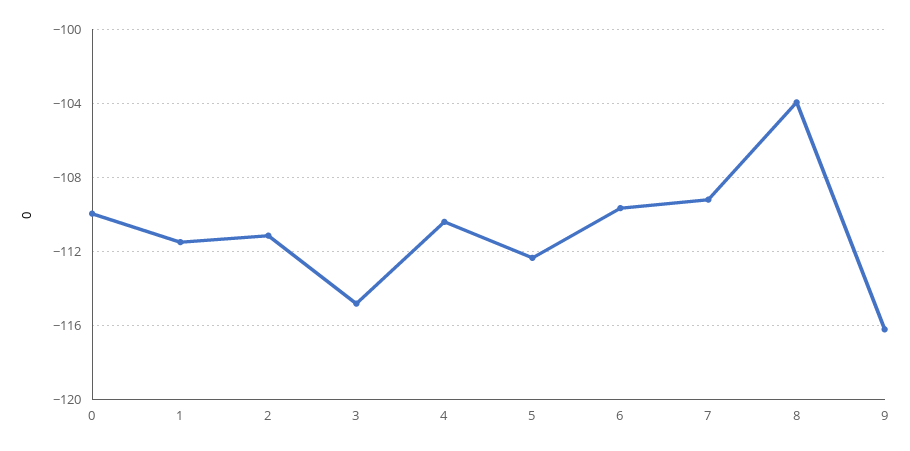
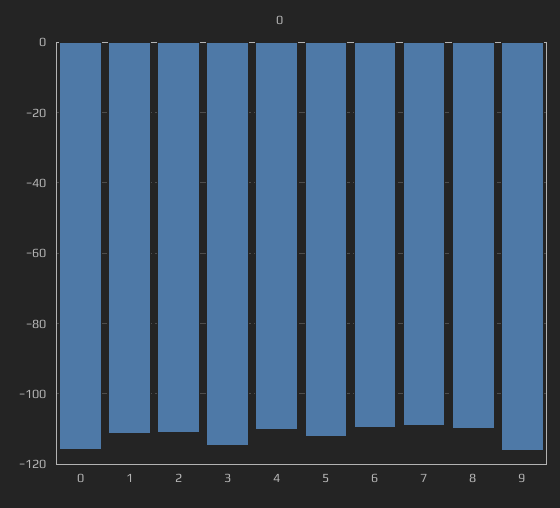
0: -110 -> -116
8: -104 -> -110

